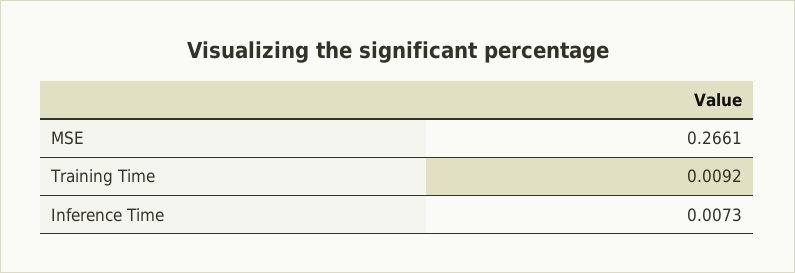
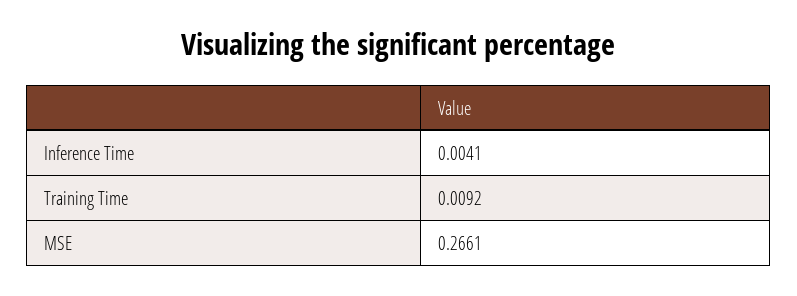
Inference Time: 0.0073 -> 0.0041

